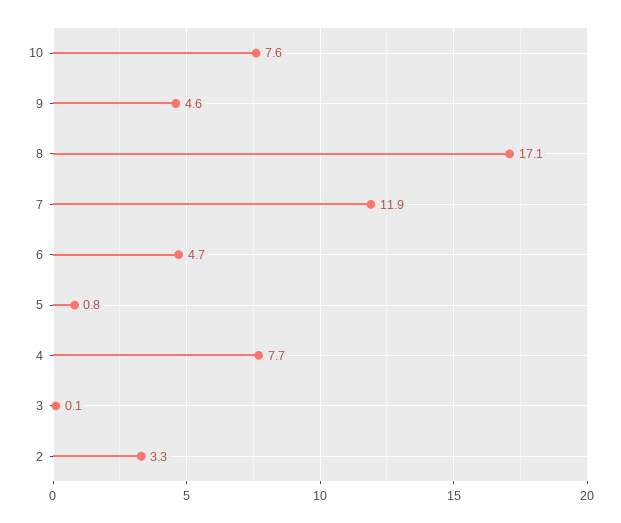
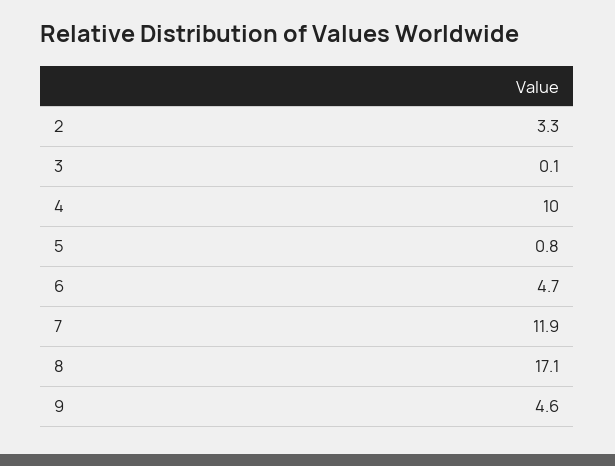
10: 7.6 -> none
4: 7.7 -> 10

